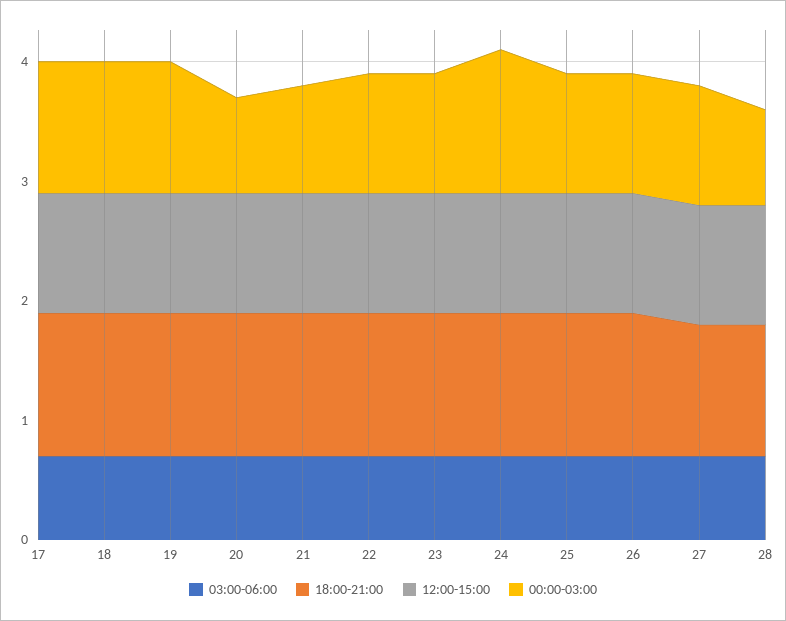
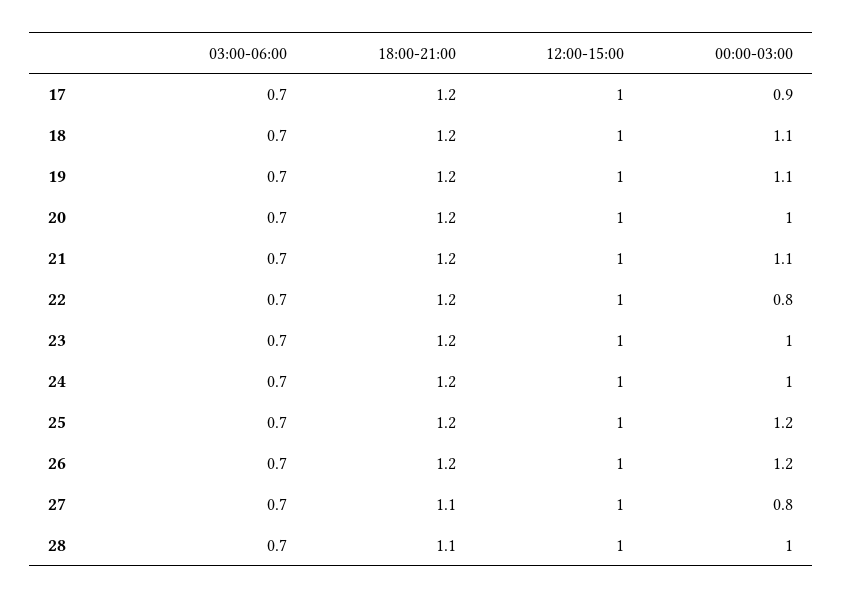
00:00-03:00, 17: 1.1 -> 0.9
00:00-03:00, 20: 0.8 -> 1
00:00-03:00, 21: 0.9 -> 1.1
00:00-03:00, 22: 1 -> 0.8
00:00-03:00, 24: 1.2 -> 1
00:00-03:00, 25: 1 -> 1.2
00:00-03:00, 26: 1 -> 1.2
00:00-03:00, 27: 1 -> 0.8
00:00-03:00, 28: 0.8 -> 1

